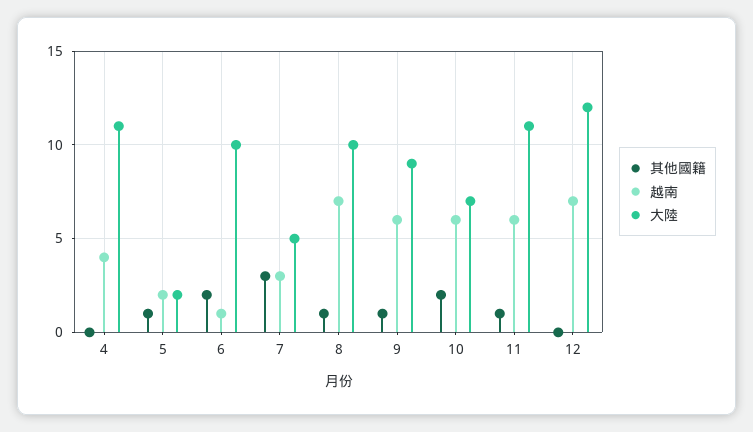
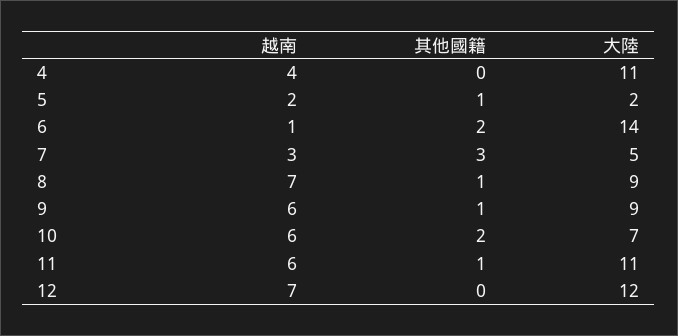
大陸, 6: 10 -> 14
大陸, 8: 10 -> 9

